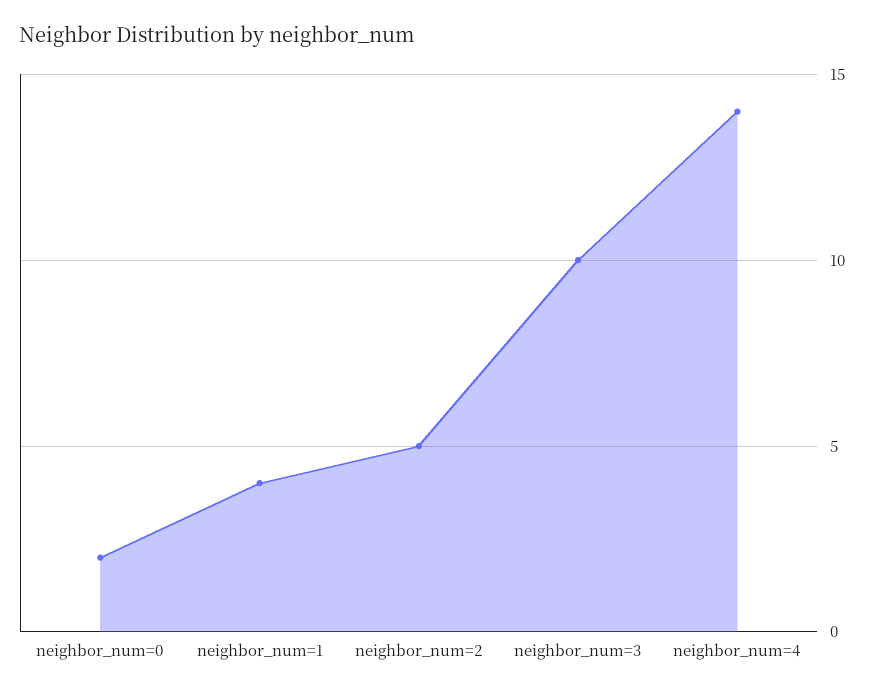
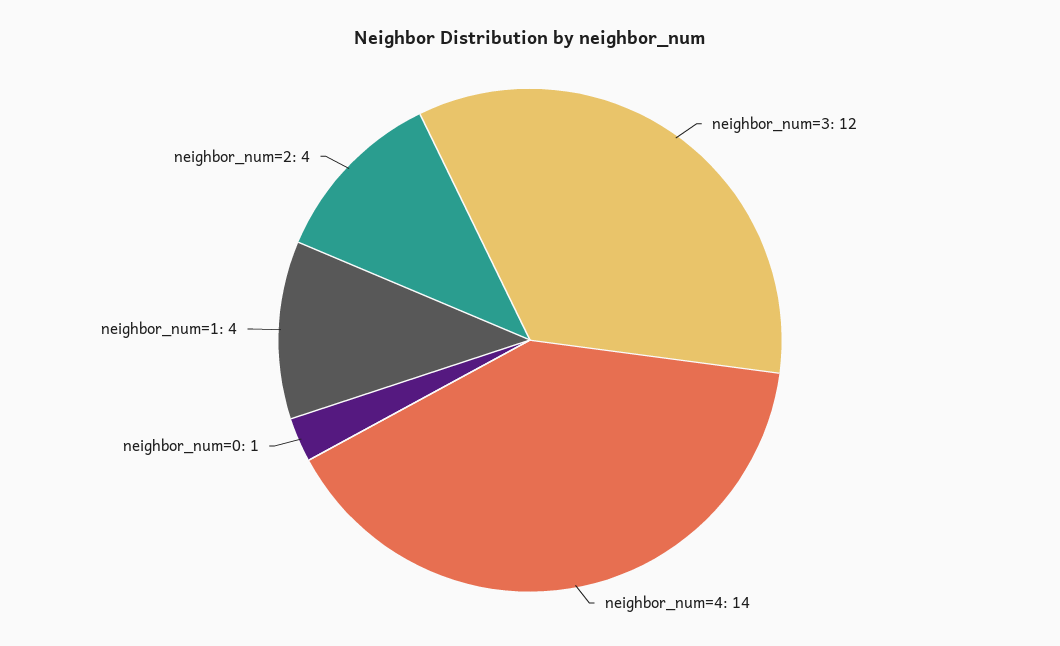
neighbor_num=0: 2 -> 1
neighbor_num=2: 5 -> 4
neighbor_num=3: 10 -> 12

